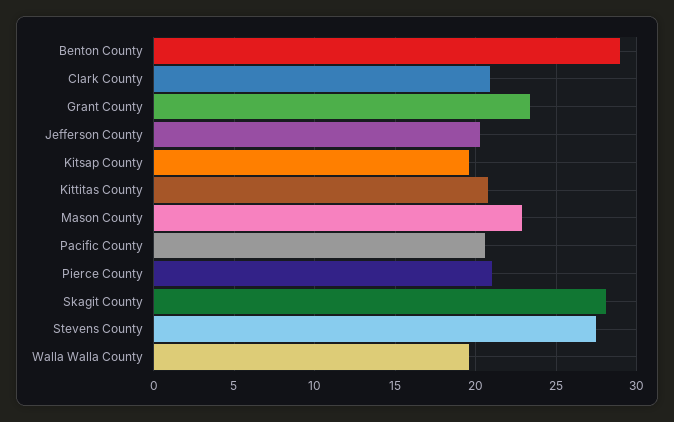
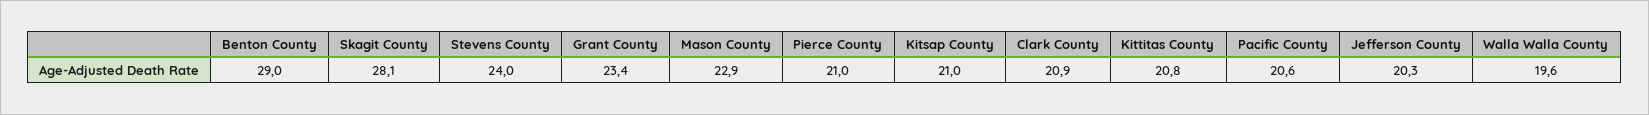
Kitsap County: 19.5 -> 21
Stevens County: 27.5 -> 24

